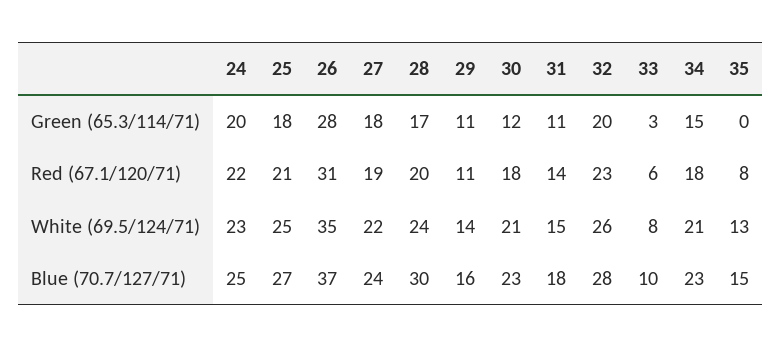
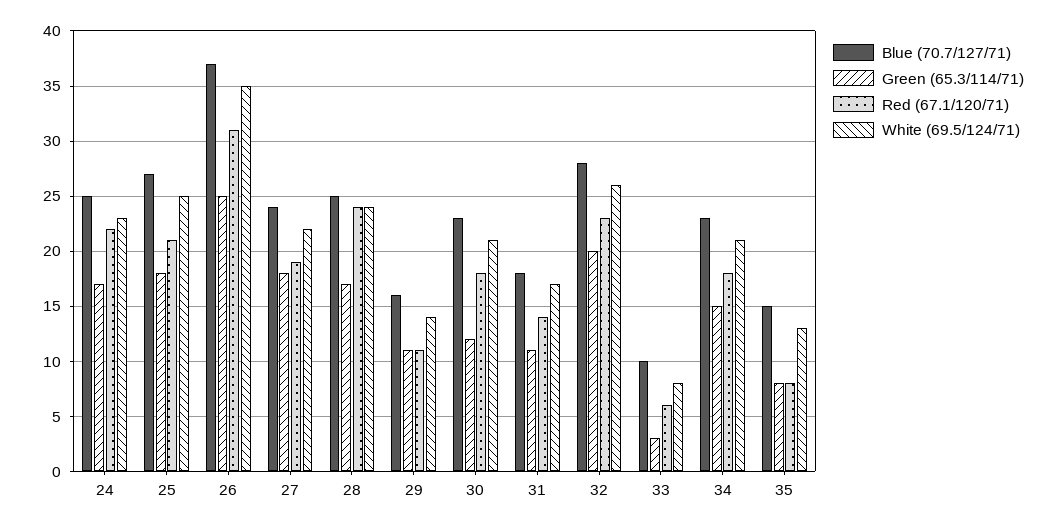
Green (65.3/114/71), 24: 20 -> 17
Green (65.3/114/71), 26: 28 -> 25
Green (65.3/114/71), 35: 0 -> 8
Red (67.1/120/71), 28: 20 -> 24
White (69.5/124/71), 31: 15 -> 17
Blue (70.7/127/71), 28: 30 -> 25

